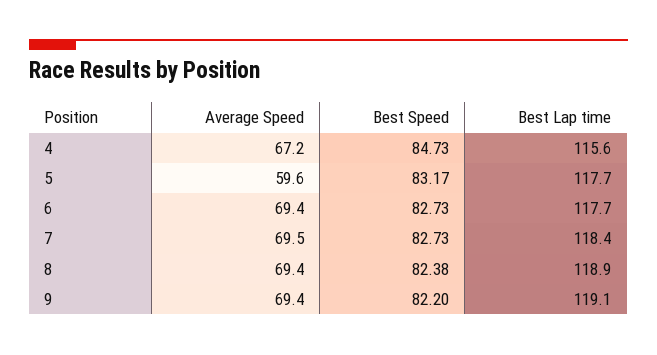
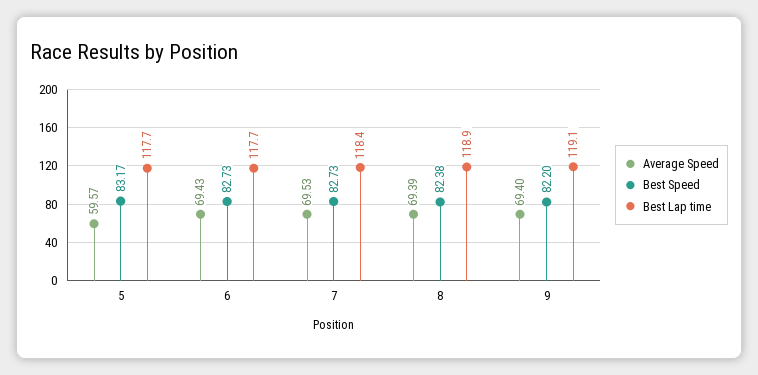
Average Speed, 4: 67.2 -> none
Best Speed, 4: 84.73 -> none
Best Lap time, 4: 115.6 -> none

